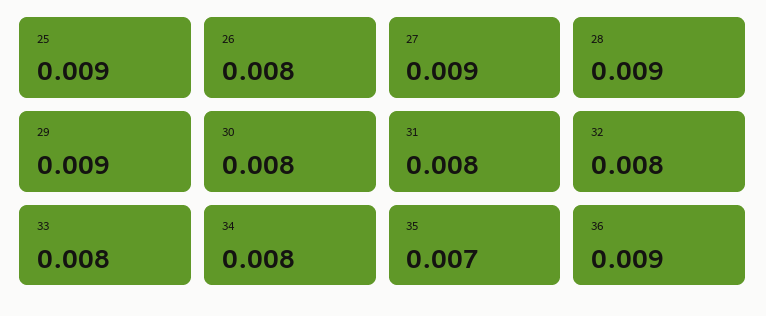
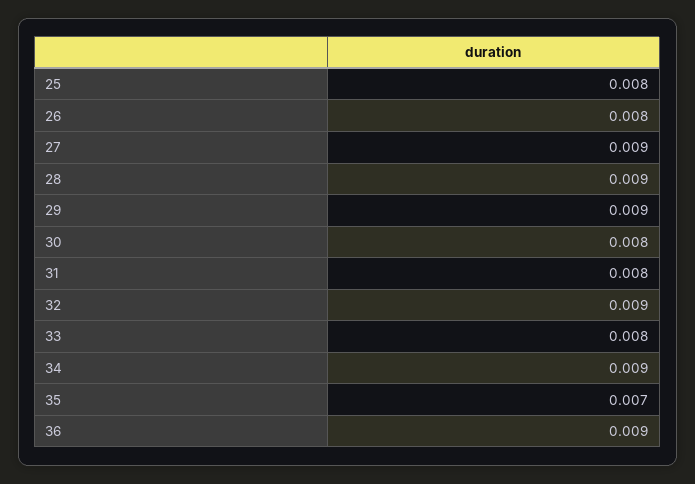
25: 0.009 -> 0.008
32: 0.008 -> 0.009
34: 0.008 -> 0.009

